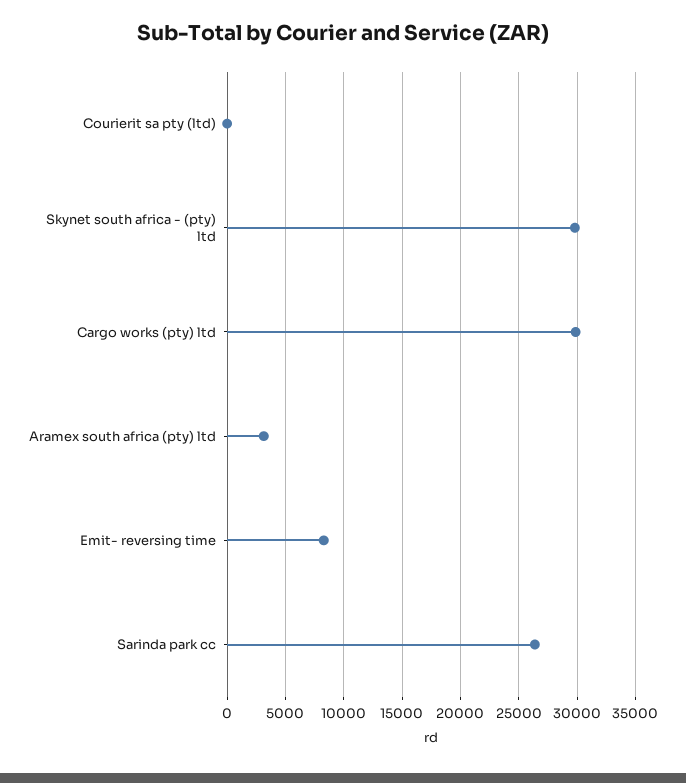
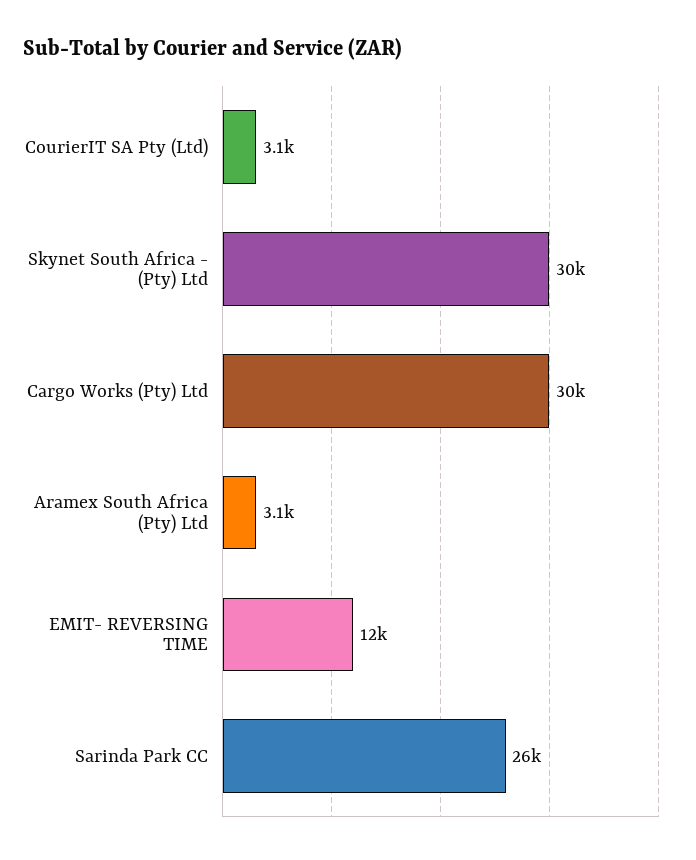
Courierit sa pty (ltd): 0 -> 3100
Emit- reversing time: 8000 -> 12000

